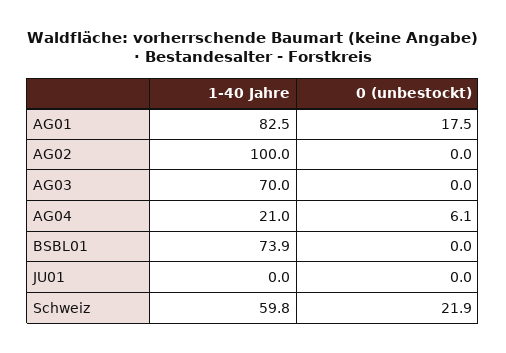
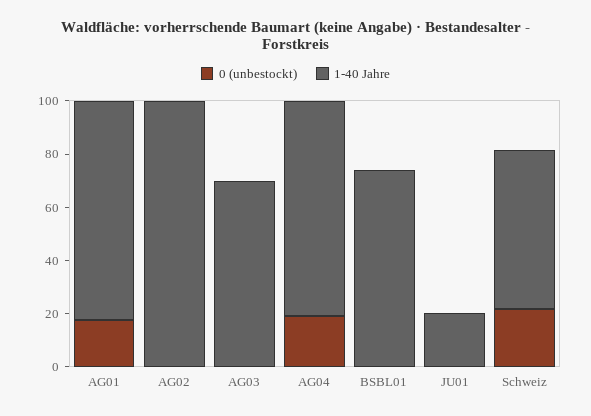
1-40 Jahre, AG04: 21 -> 80
0 (unbestockt), AG04: 6.1 -> 20
1-40 Jahre, JU01: 0 -> 20

